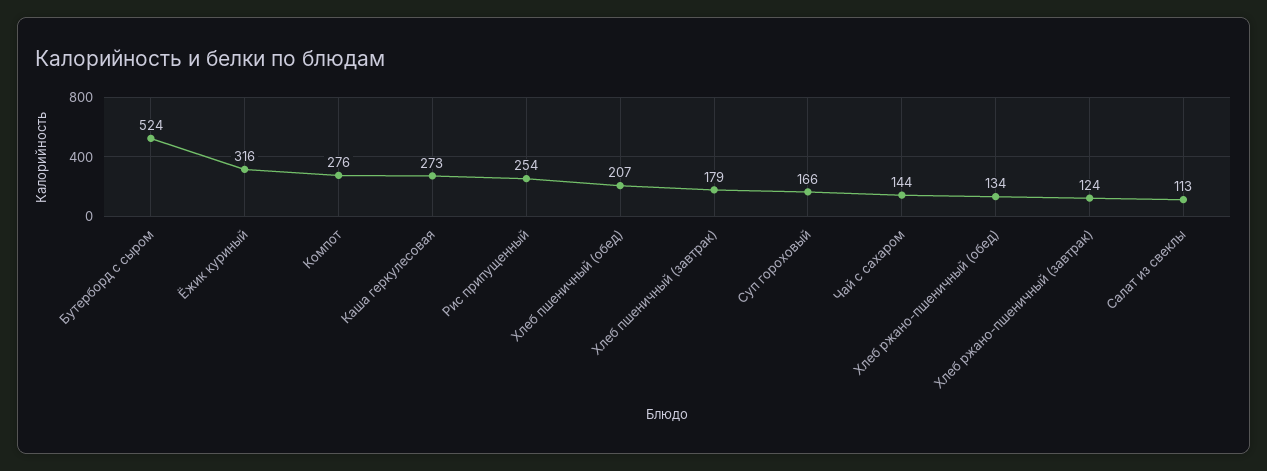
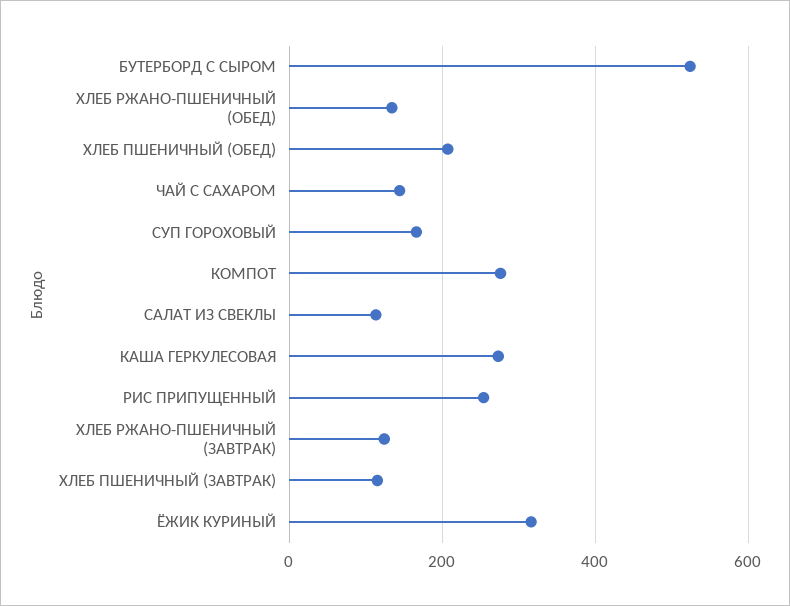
Хлеб пшеничный (завтрак): 179 -> 120

